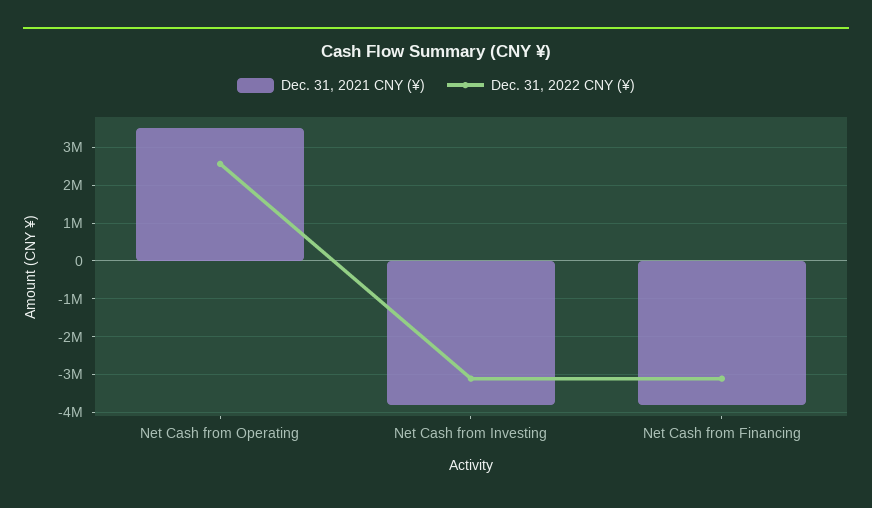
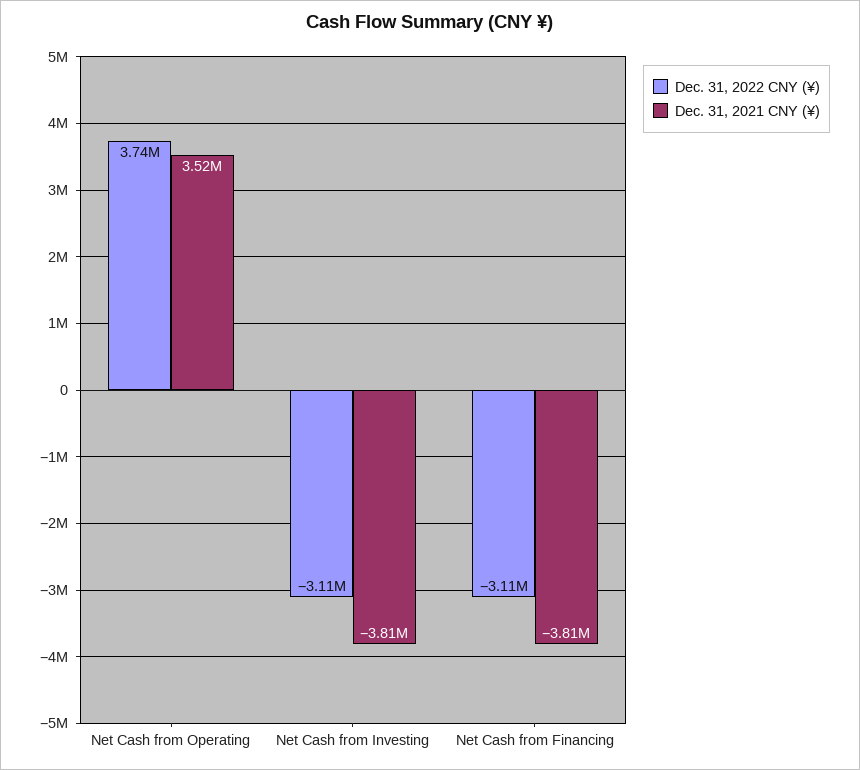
Dec. 31, 2022 CNY (¥), Net Cash from Operating: 2600000 -> 3740000

